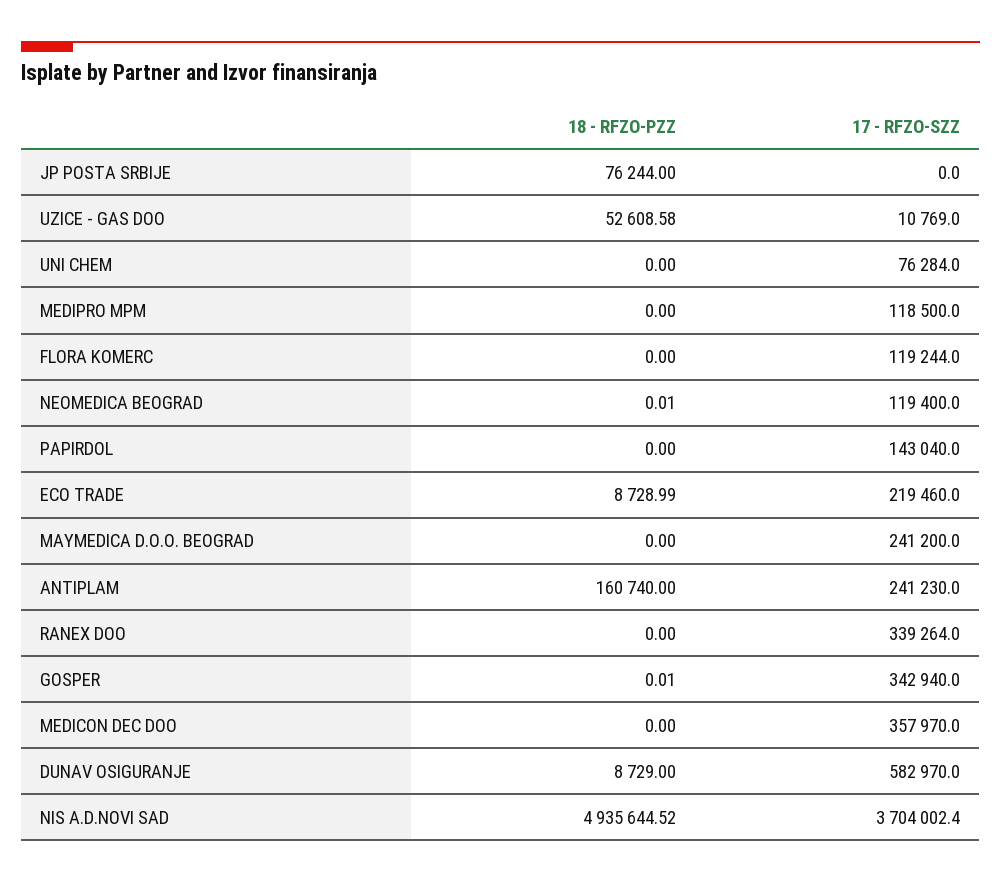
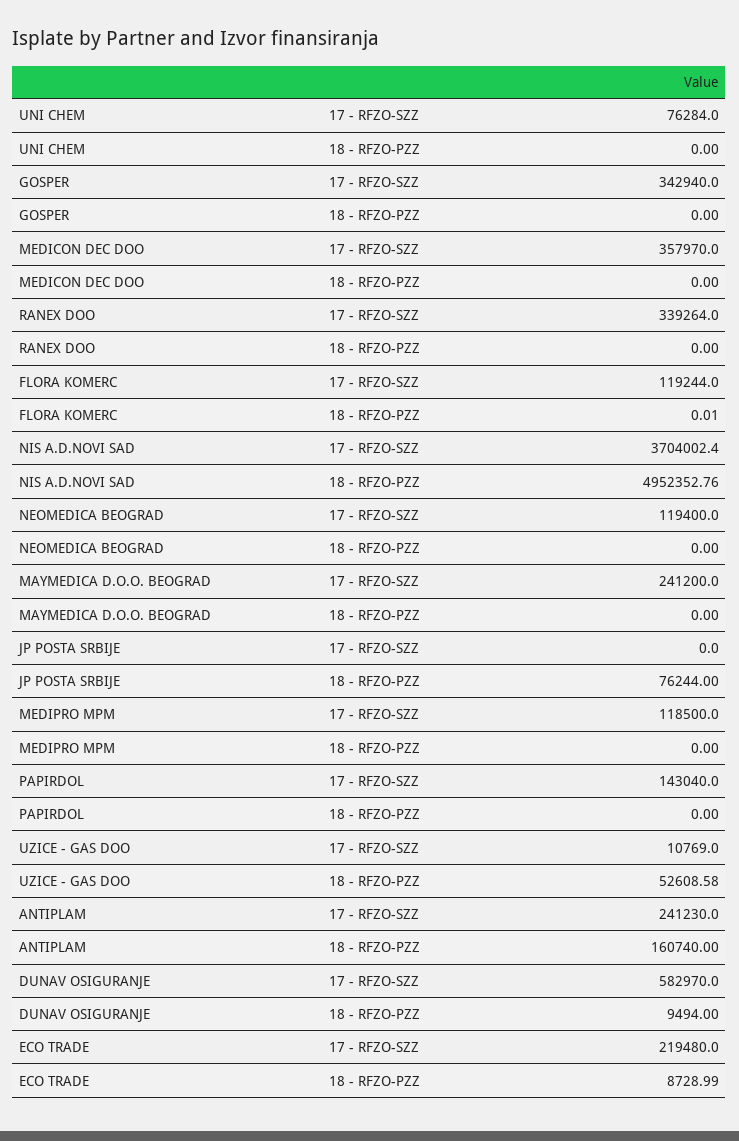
18 - RFZO-PZZ, FLORA KOMERC: 0 -> 0.01
18 - RFZO-PZZ, NEOMEDICA BEOGRAD: 0.01 -> 0
17 - RFZO-SZZ, ECO TRADE: 219460 -> 219480
18 - RFZO-PZZ, GOSPER: 0.01 -> 0
18 - RFZO-PZZ, DUNAV OSIGURANJE: 8729 -> 9494
18 - RFZO-PZZ, NIS A.D.NOVI SAD: 4935644.52 -> 4952352.76

